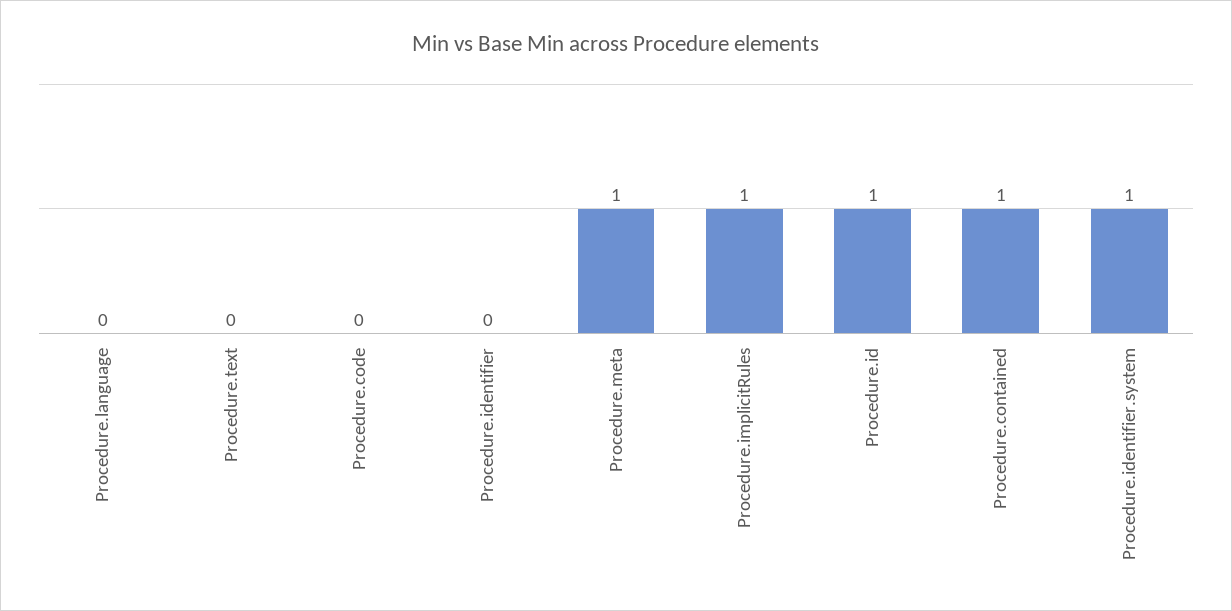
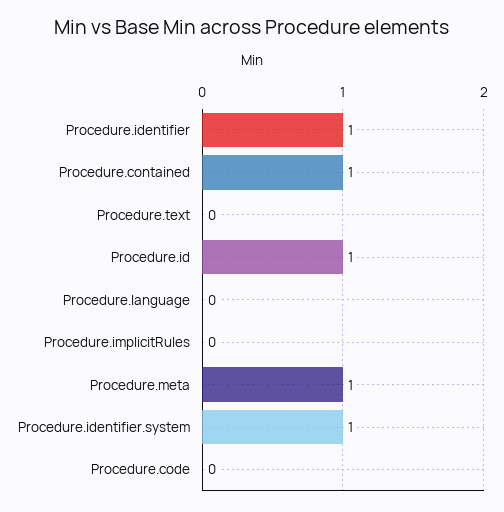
Procedure.identifier: 0 -> 1
Procedure.implicitRules: 1 -> 0

